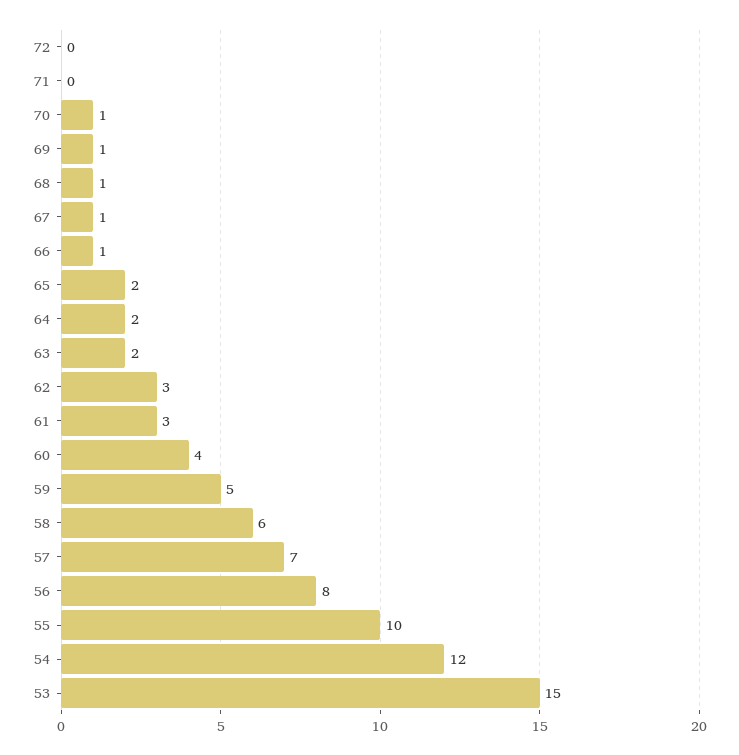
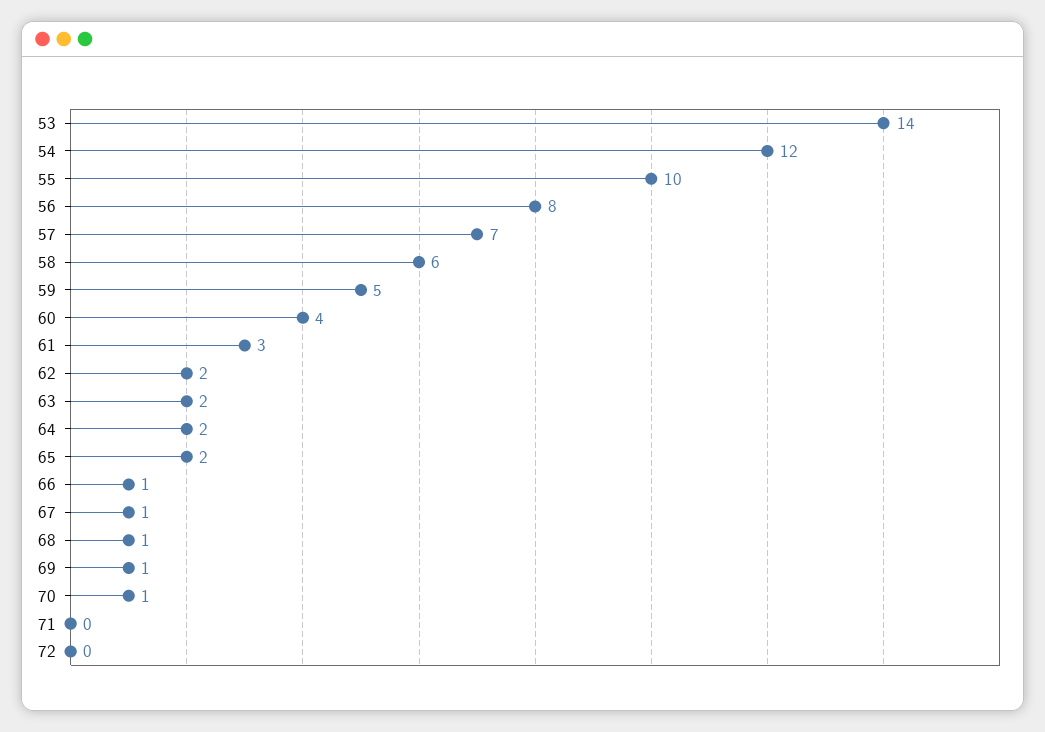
62: 3 -> 2
53: 15 -> 14

